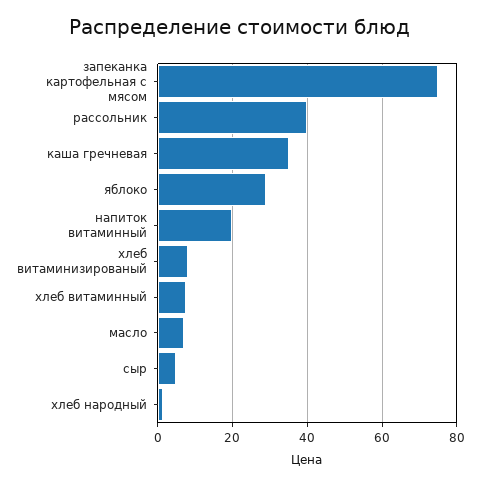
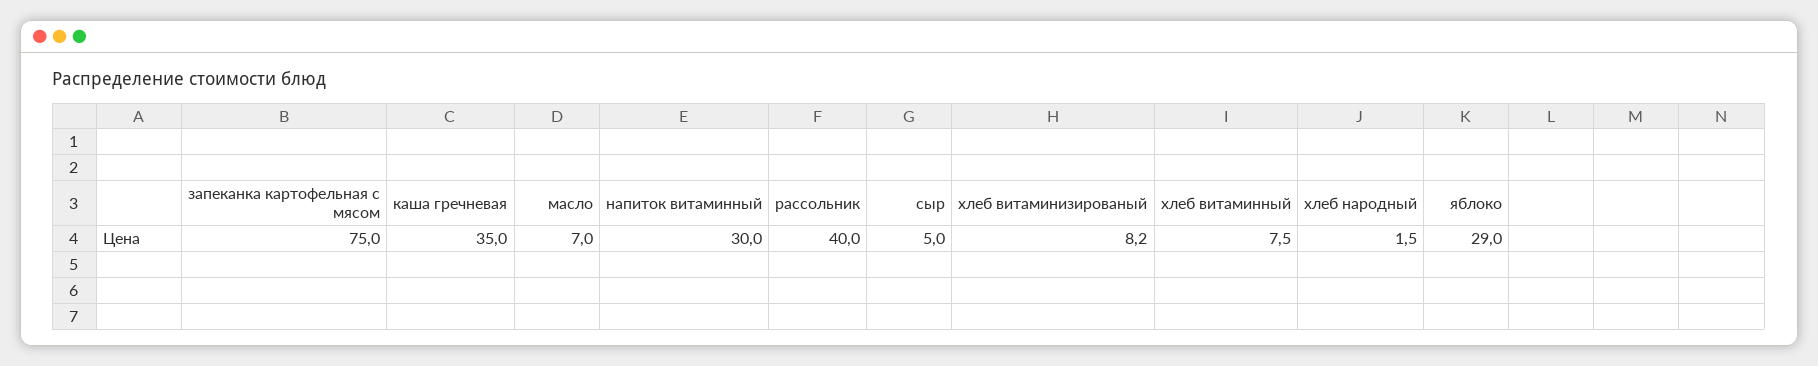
напиток витаминный: 20 -> 30

